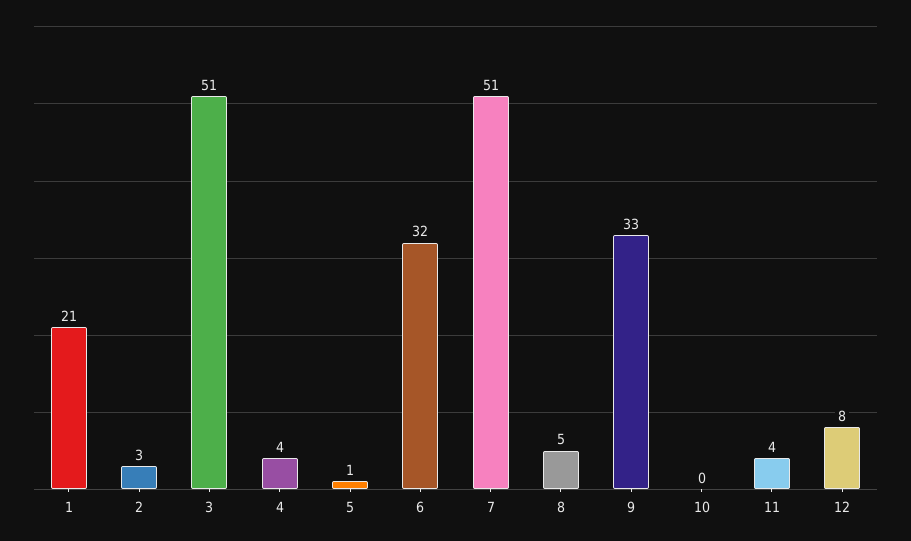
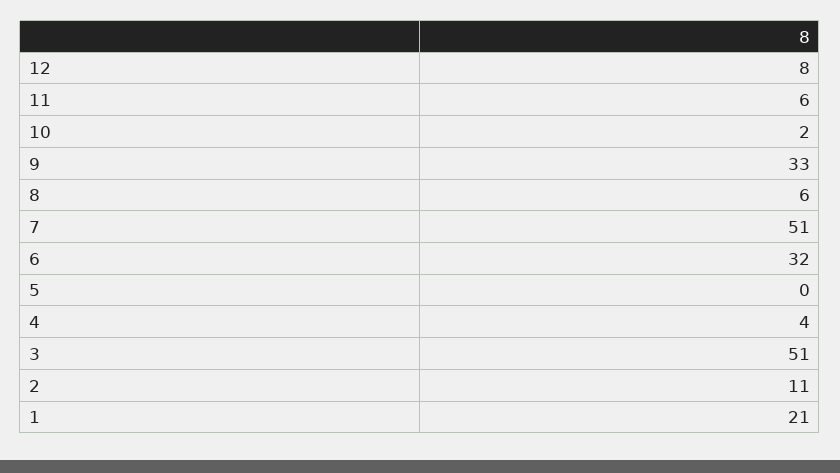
2: 3 -> 11
5: 1 -> 0
8: 5 -> 6
10: 0 -> 2
11: 4 -> 6

